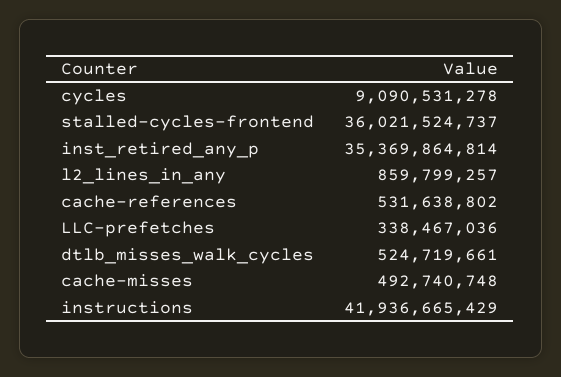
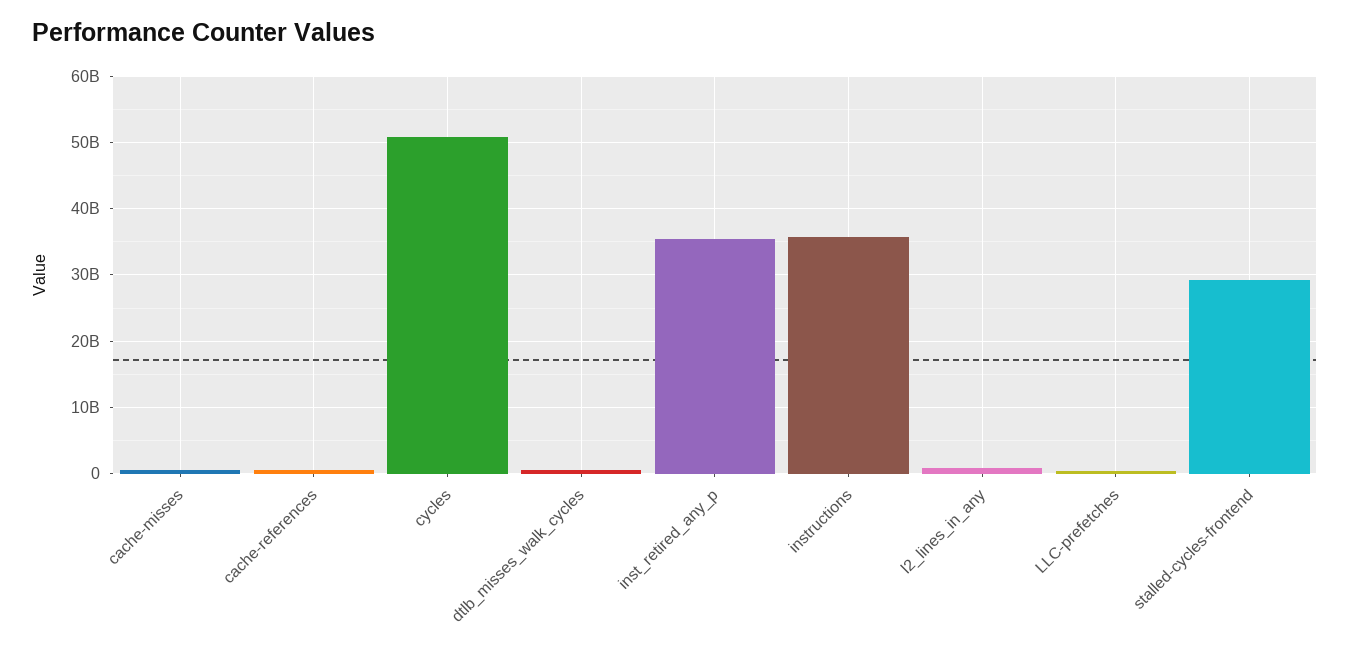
cycles: 9090531278 -> 51000000000
stalled-cycles-frontend: 36021524737 -> 29000000000
instructions: 41936665429 -> 36000000000

